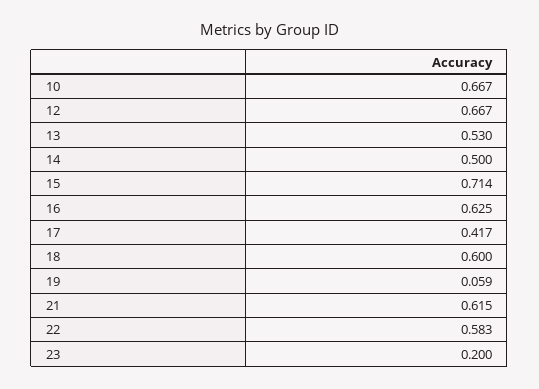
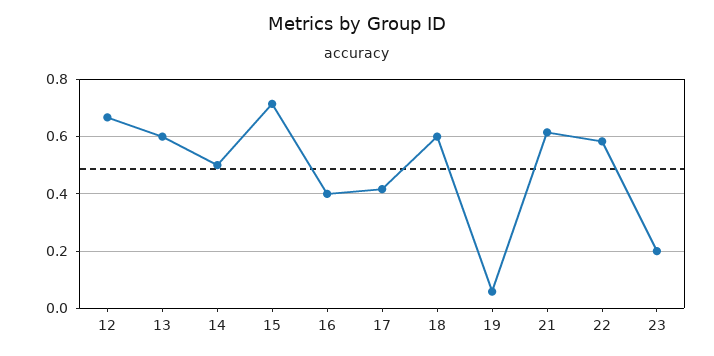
10: 0.667 -> none
13: 0.53 -> 0.6
16: 0.625 -> 0.4

